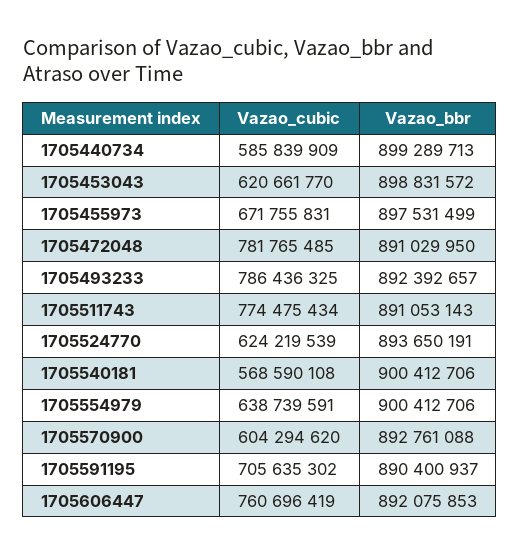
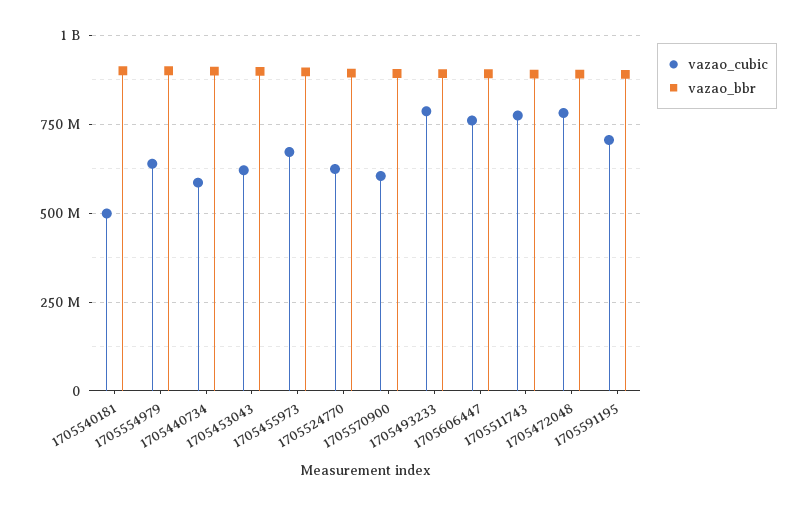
Vazao_cubic, 1705540181: 568590108 -> 500000000

